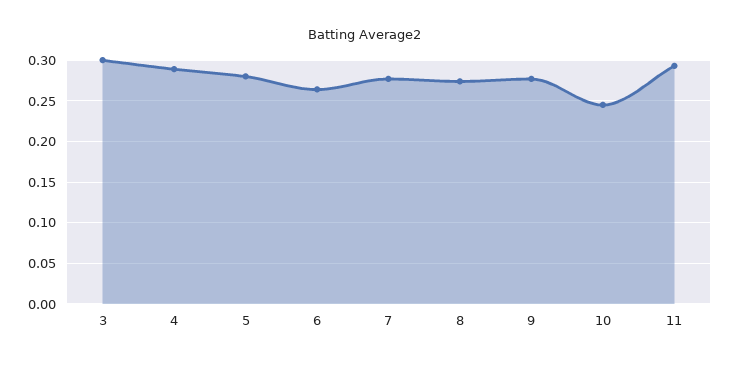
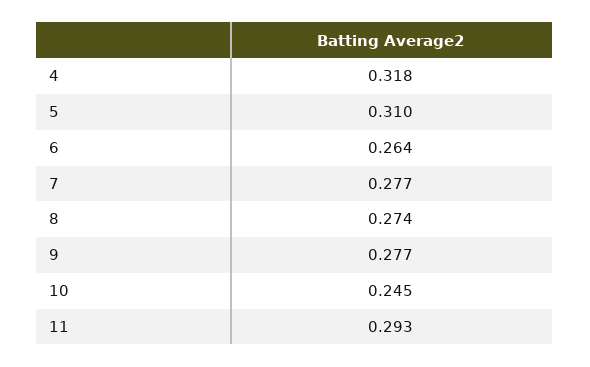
3: 0.3 -> none
4: 0.29 -> 0.318
5: 0.28 -> 0.31

